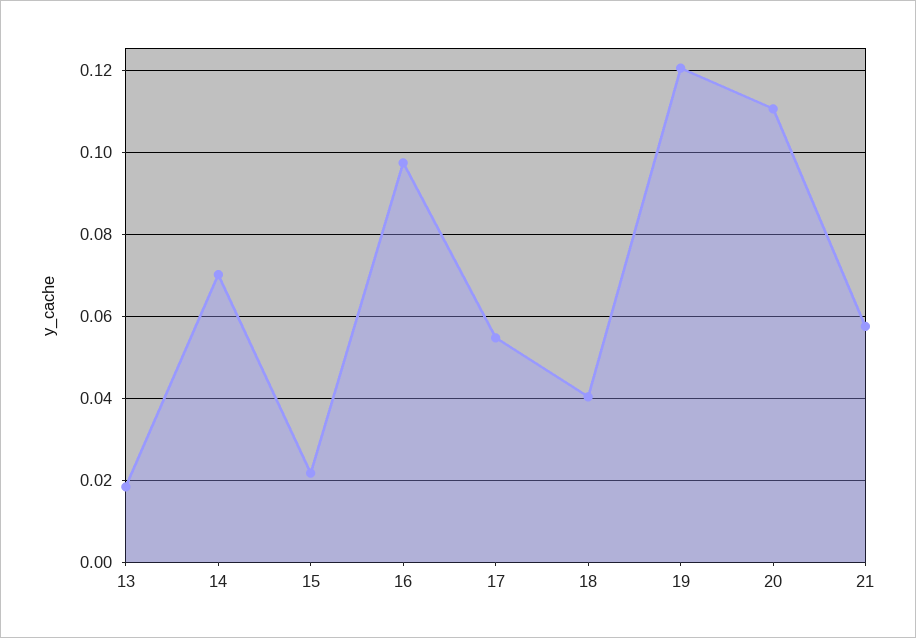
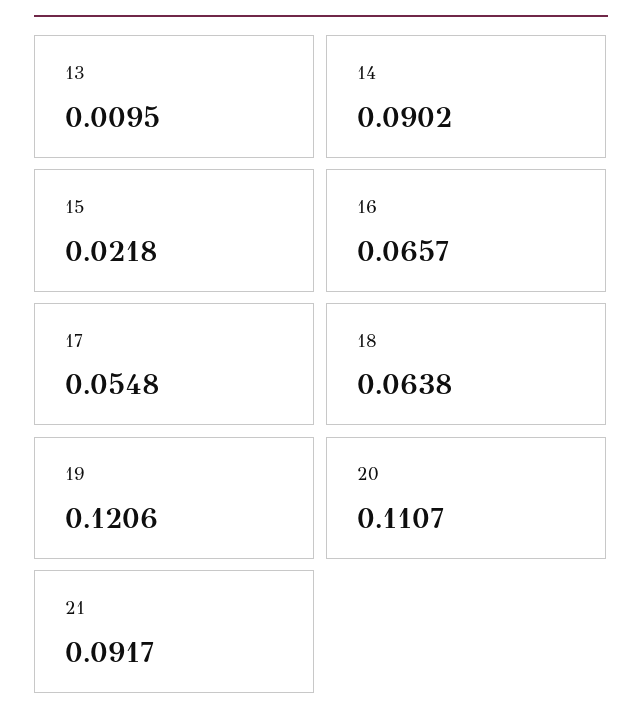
13: 0.018 -> 0.0095
14: 0.07 -> 0.0902
16: 0.098 -> 0.0657
18: 0.04 -> 0.0638
21: 0.058 -> 0.0917

